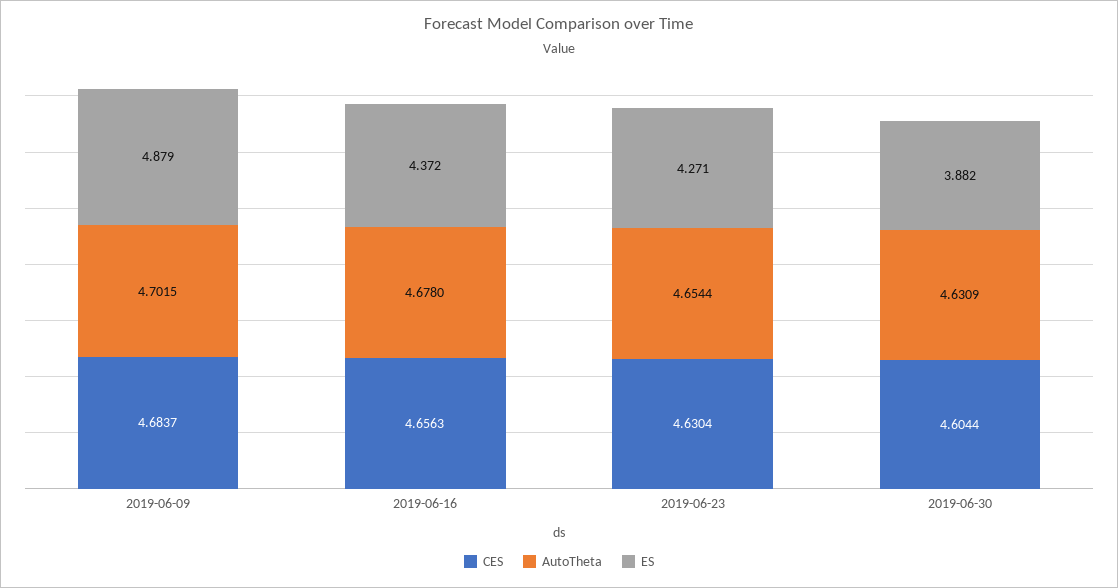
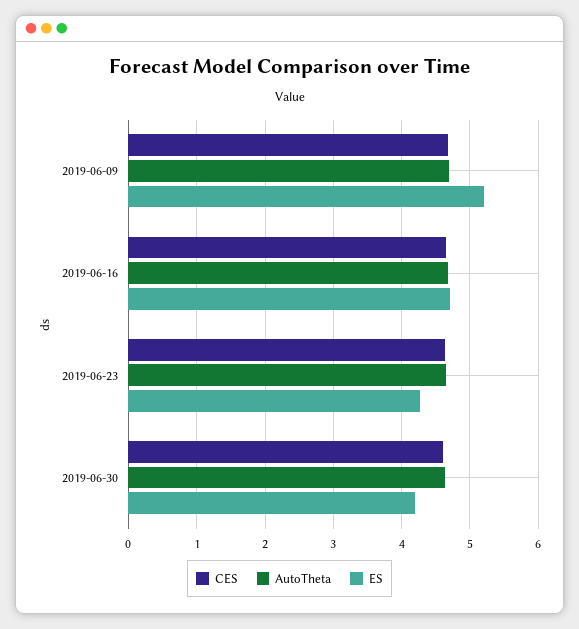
ES, 2019-06-09: 4.879 -> 5.2
ES, 2019-06-16: 4.372 -> 4.7
ES, 2019-06-30: 3.882 -> 4.2

